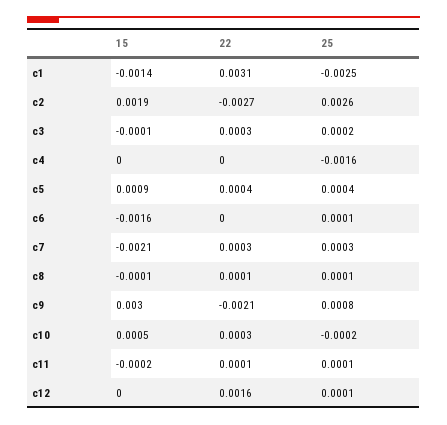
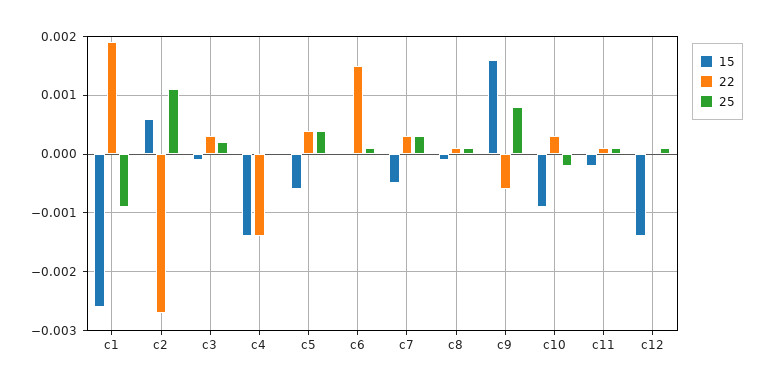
15, c1: -0.0014 -> -0.0025
22, c1: 0.0031 -> 0.002
25, c1: -0.0025 -> -0.001
15, c2: 0.0019 -> 0.0005
25, c2: 0.0026 -> 0.001
15, c4: 0 -> -0.0015
22, c4: 0 -> -0.0015
25, c4: -0.0016 -> 0
15, c5: 0.0009 -> -0.0005
15, c6: -0.0016 -> 0
22, c6: 0 -> 0.0015
15, c7: -0.0021 -> -0.0005
15, c9: 0.003 -> 0.0015
22, c9: -0.0021 -> -0.0005
15, c10: 0.0005 -> -0.001
15, c12: 0 -> -0.0015
22, c12: 0.0016 -> 0

